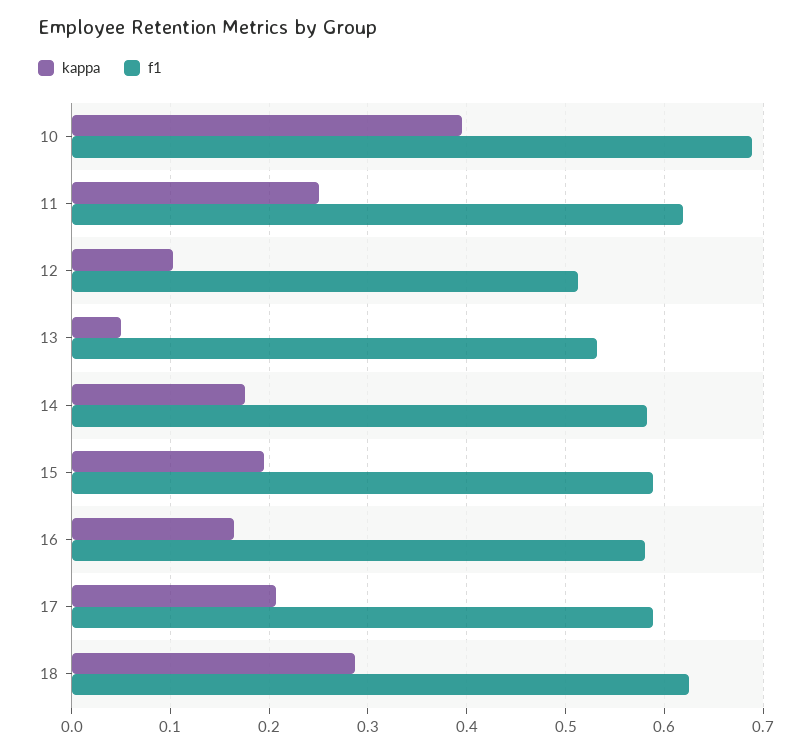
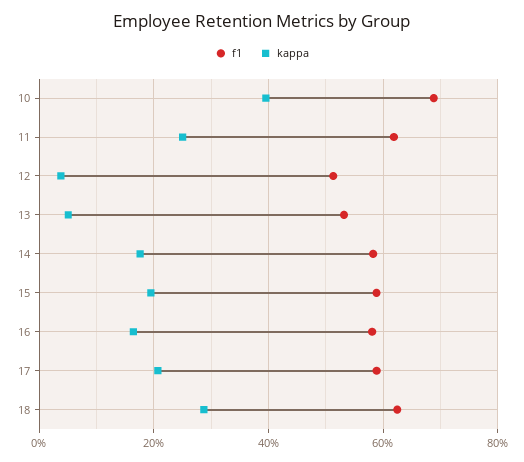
kappa, 12: 0.1 -> 0.04

